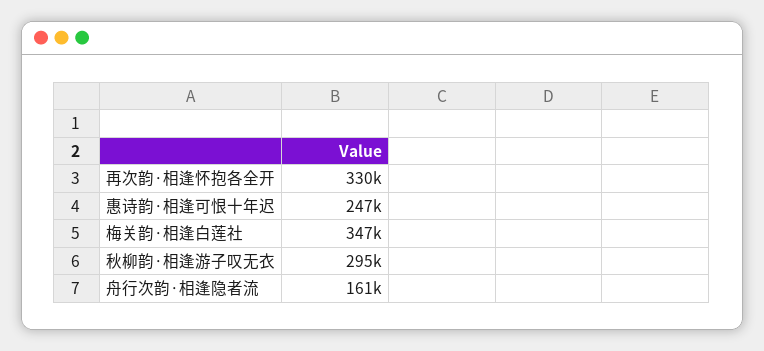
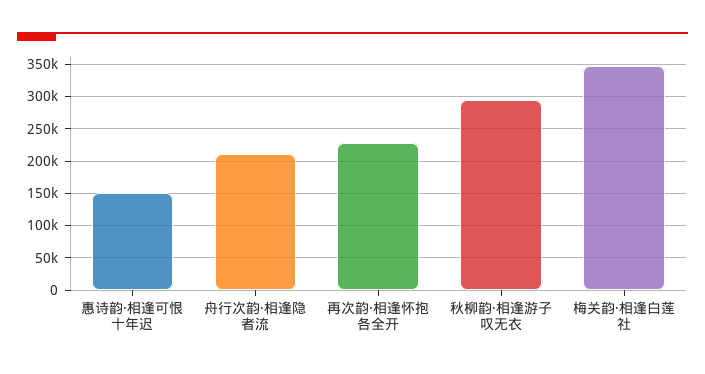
再次韵·相逢怀抱各全开: 330000 -> 230000
惠诗韵·相逢可恨十年迟: 247000 -> 150000
舟行次韵·相逢隐者流: 161000 -> 210000

